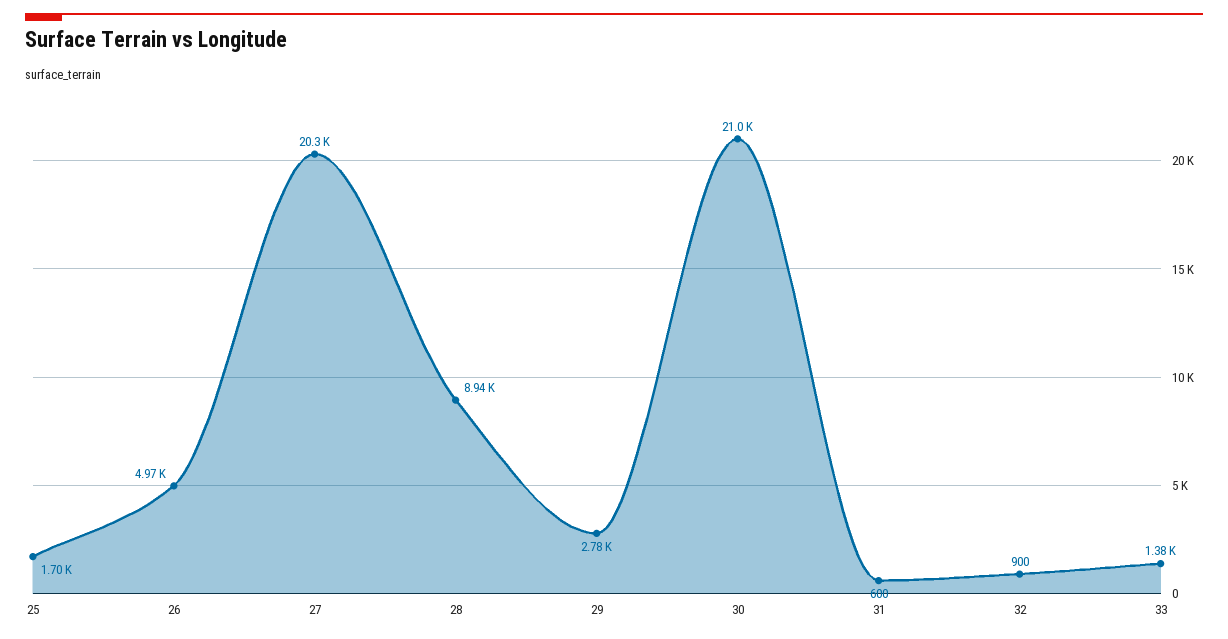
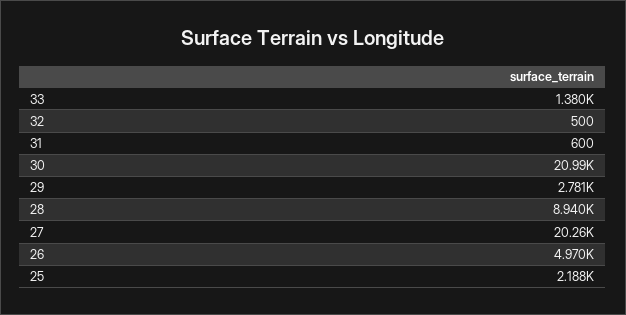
25: 1700 -> 2188
32: 900 -> 500

